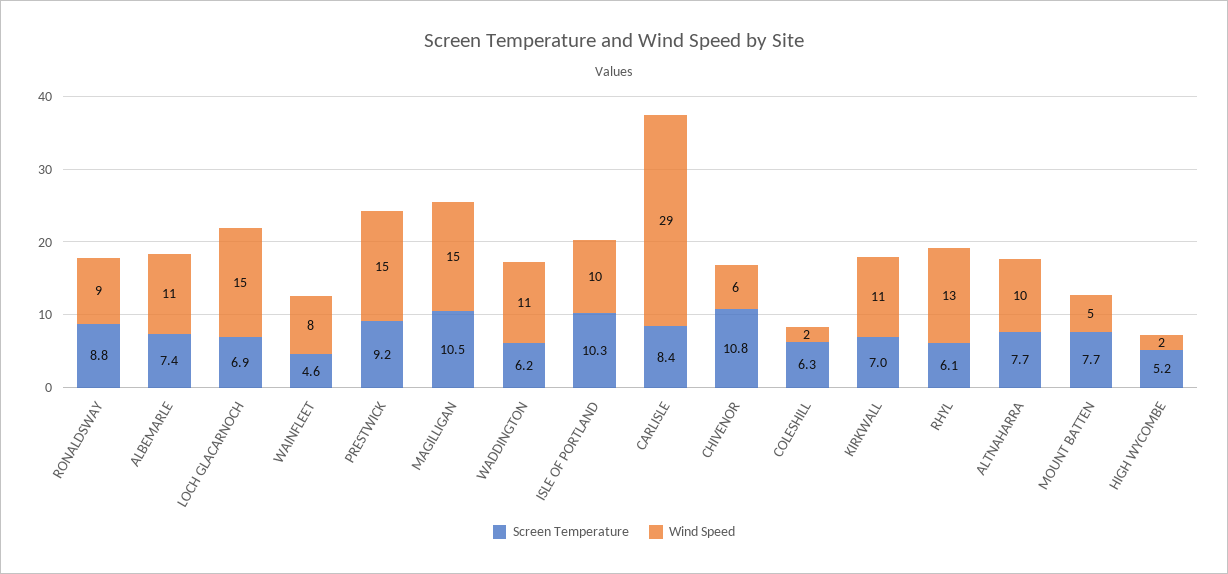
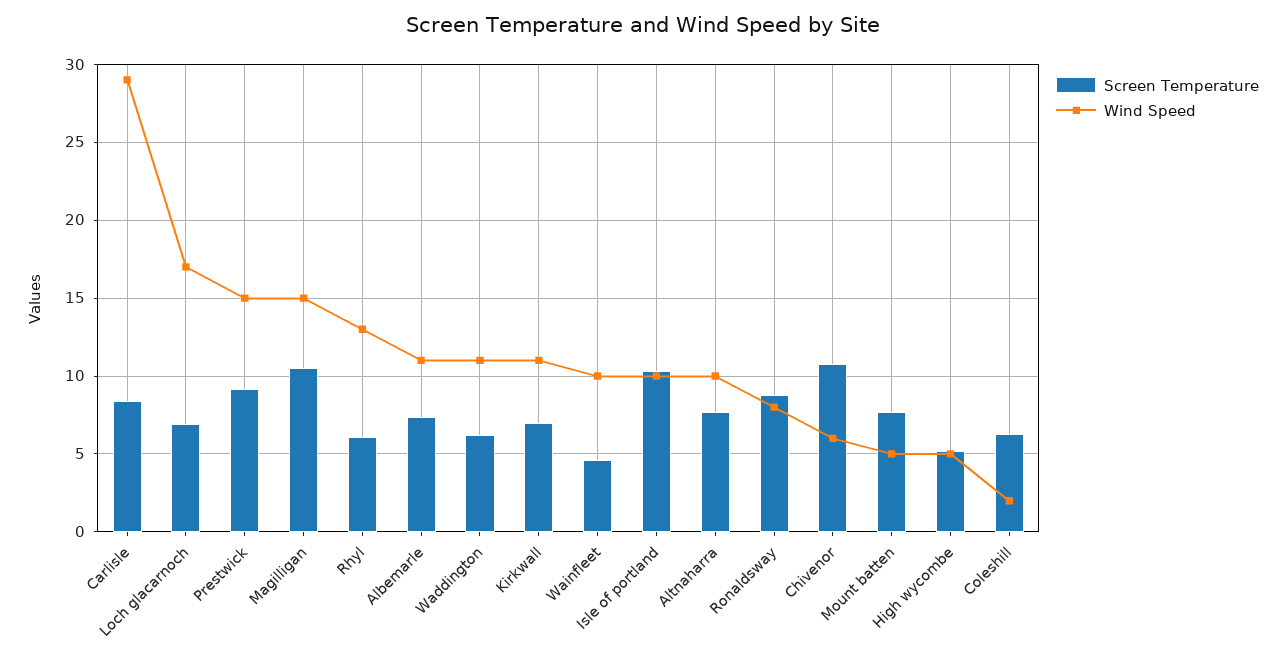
Wind Speed, RONALDSWAY: 9 -> 8
Wind Speed, LOCH GLACARNOCH: 15 -> 17
Wind Speed, WAINFLEET: 8 -> 10
Wind Speed, HIGH WYCOMBE: 2 -> 5

